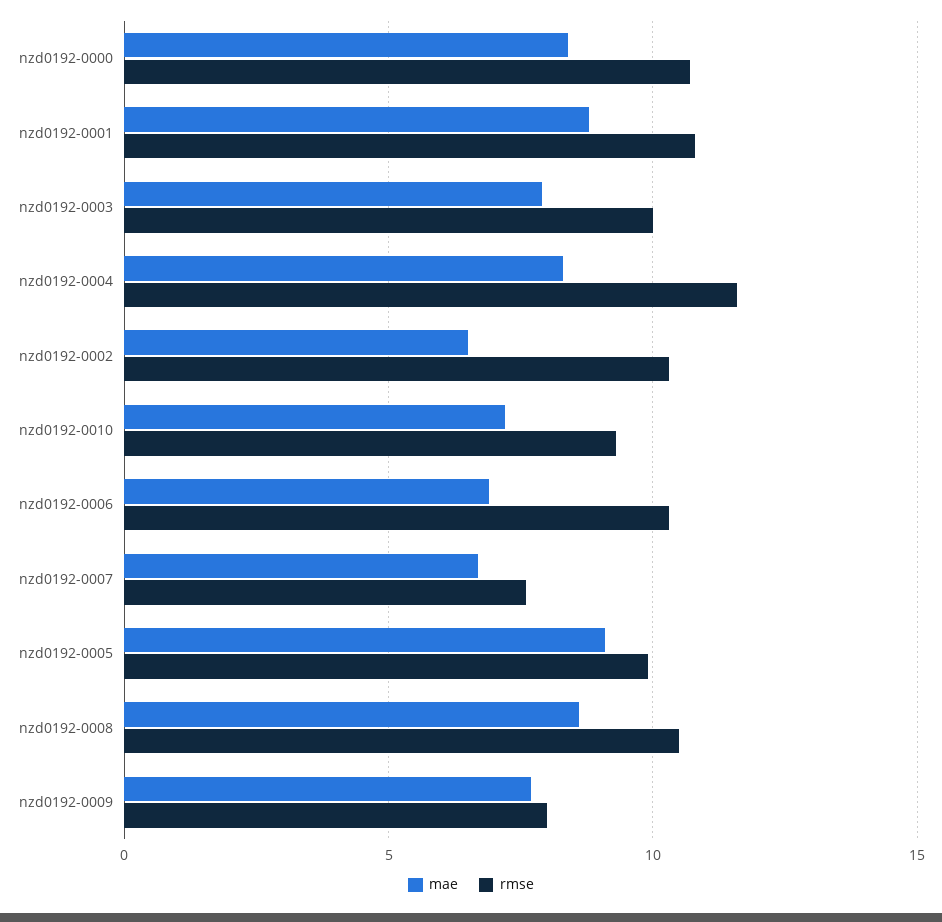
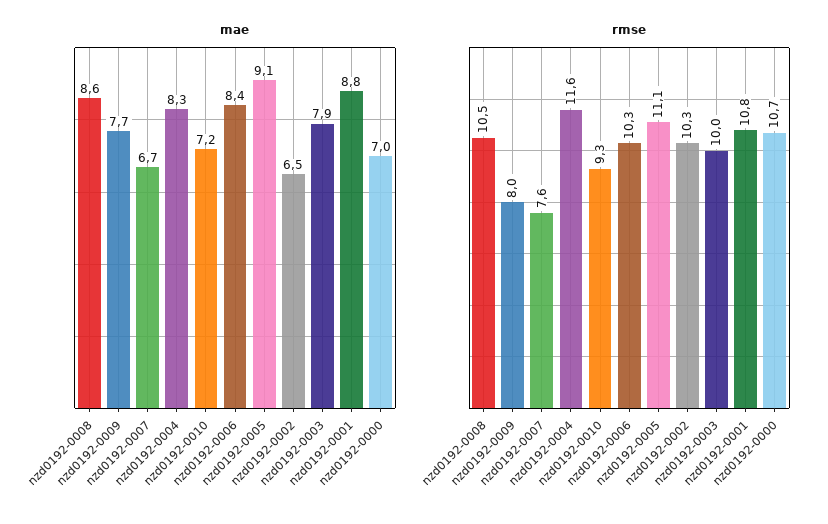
mae, nzd0192-0000: 8.5 -> 7
mae, nzd0192-0006: 7 -> 8.4
rmse, nzd0192-0005: 10 -> 11.1

